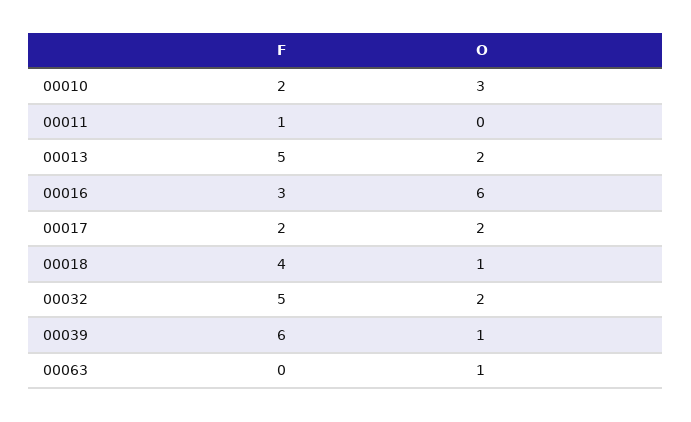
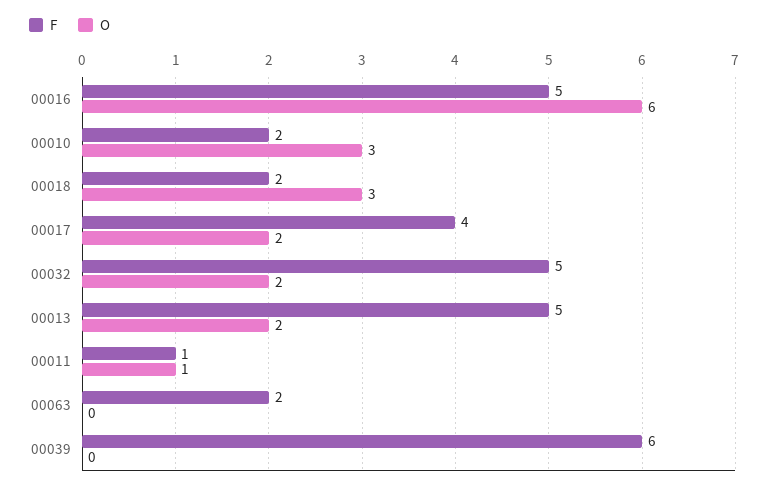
O, 00011: 0 -> 1
F, 00016: 3 -> 5
F, 00017: 2 -> 4
F, 00018: 4 -> 2
O, 00018: 1 -> 3
O, 00039: 1 -> 0
F, 00063: 0 -> 2
O, 00063: 1 -> 0

